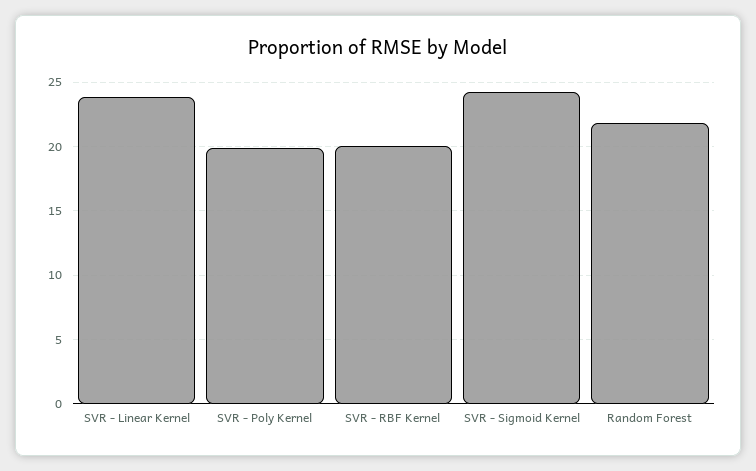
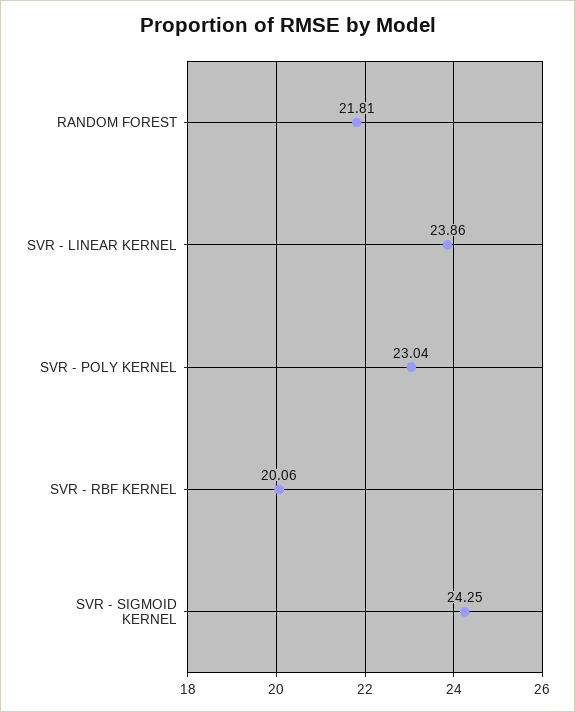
SVR - Poly Kernel: 20 -> 23.04

